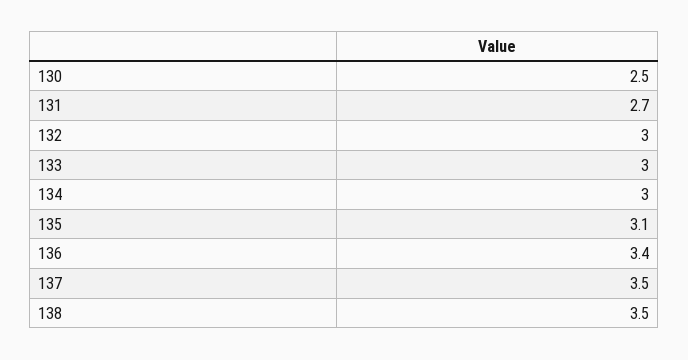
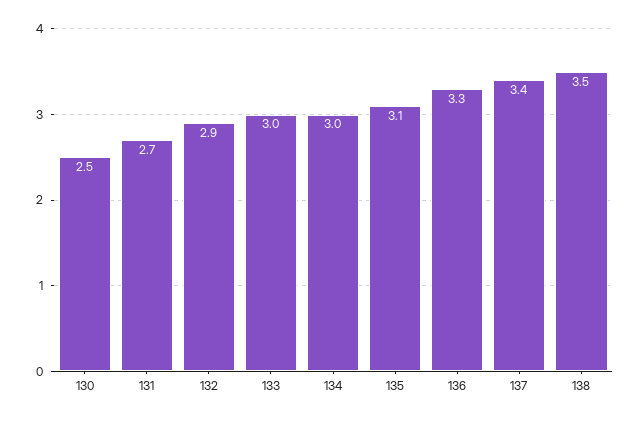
132: 3 -> 2.9
136: 3.4 -> 3.3
137: 3.5 -> 3.4

